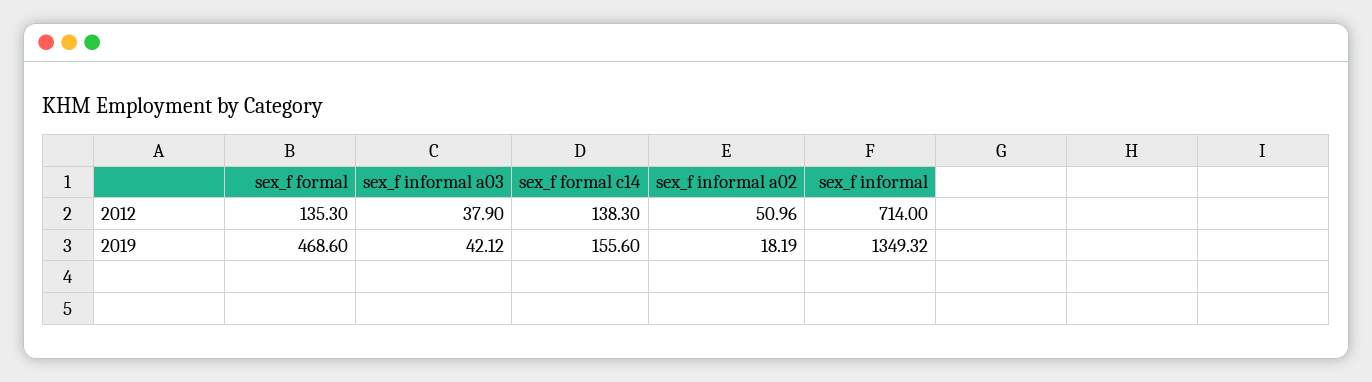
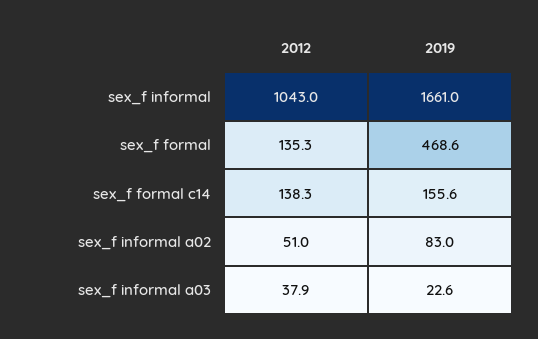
sex_f informal, 2012: 714 -> 1043
sex_f informal a03, 2019: 42.12 -> 22.6
sex_f informal a02, 2019: 18.19 -> 83
sex_f informal, 2019: 1349.32 -> 1661

